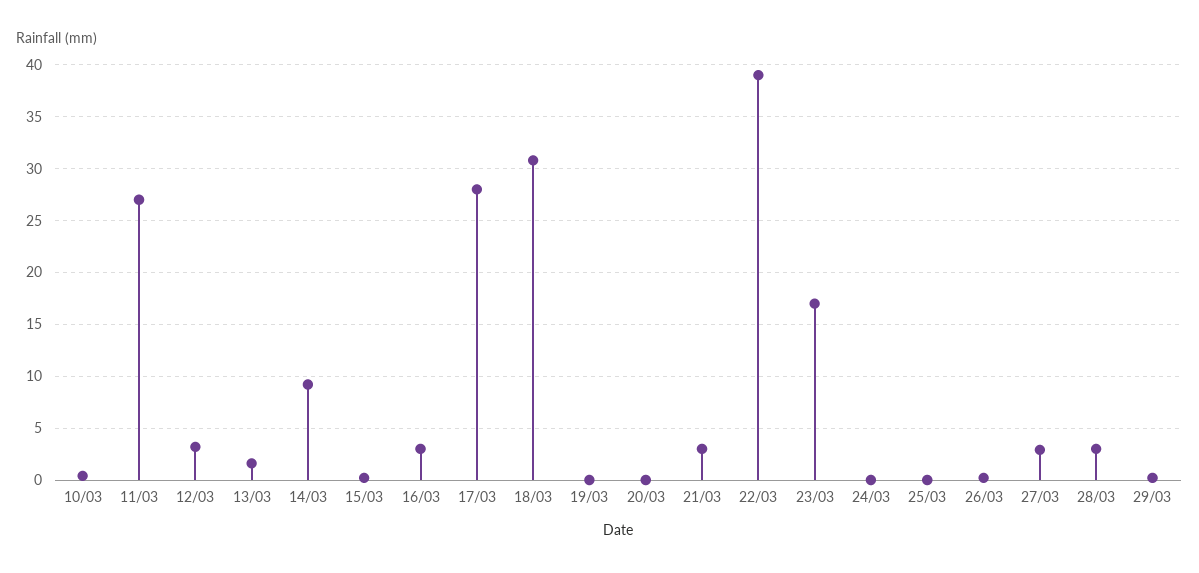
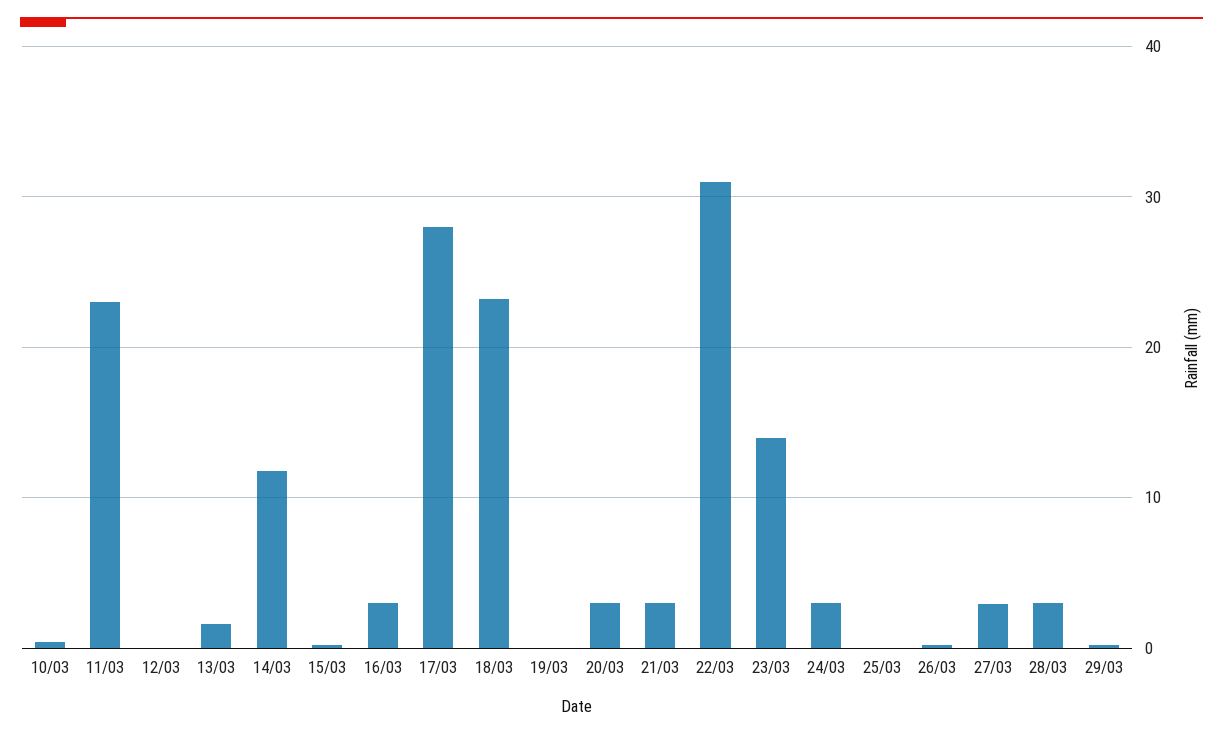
11/03: 27 -> 23
12/03: 3 -> 0
14/03: 9 -> 12
18/03: 31 -> 23
20/03: 0 -> 3
22/03: 39 -> 31
23/03: 17 -> 14
24/03: 0 -> 3

